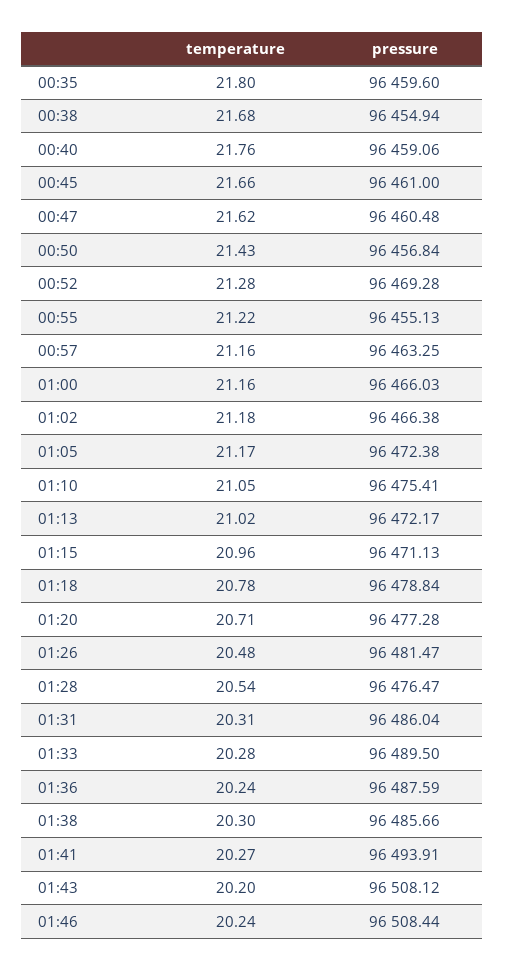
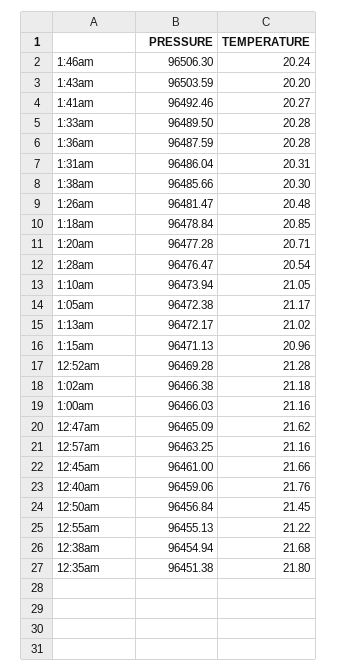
pressure, 00:35: 96459.6 -> 96451.38
pressure, 00:47: 96460.48 -> 96465.09
temperature, 00:50: 21.43 -> 21.45
pressure, 01:10: 96475.41 -> 96473.94
temperature, 01:18: 20.78 -> 20.85
temperature, 01:36: 20.24 -> 20.28
pressure, 01:41: 96493.91 -> 96492.46
pressure, 01:43: 96508.12 -> 96503.59
pressure, 01:46: 96508.44 -> 96506.3

